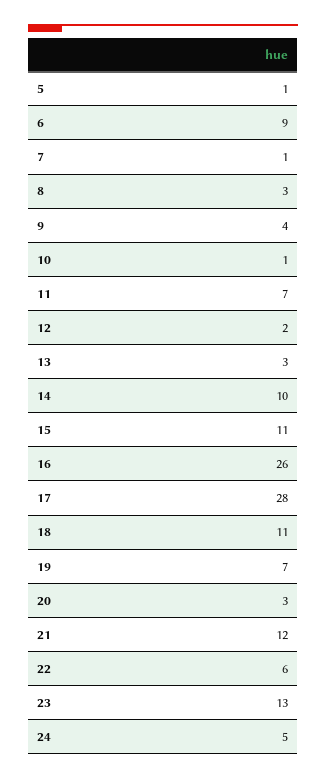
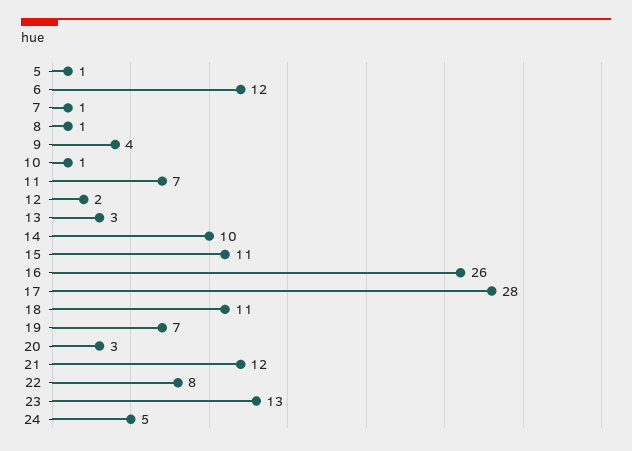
6: 9 -> 12
8: 3 -> 1
22: 6 -> 8

